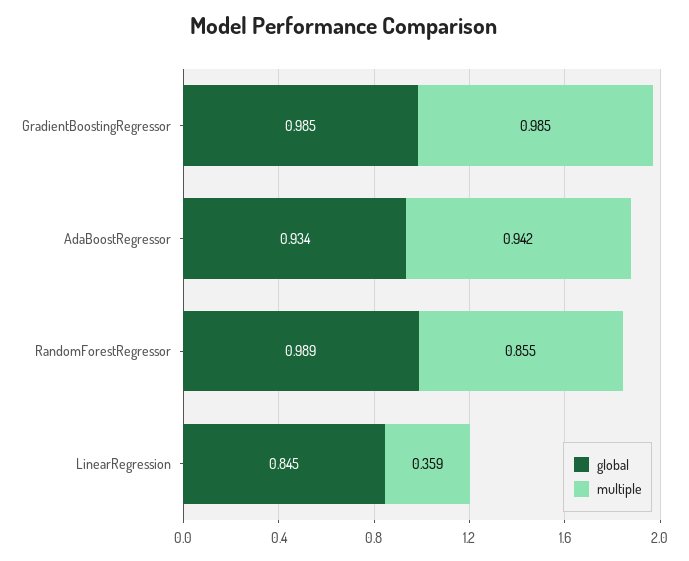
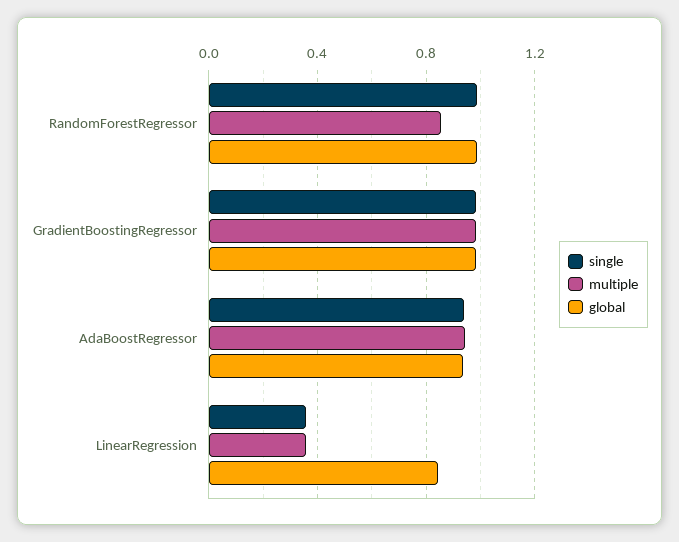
single, RandomForestRegressor: none -> 1
single, GradientBoostingRegressor: none -> 1
single, AdaBoostRegressor: none -> 0.95
single, LinearRegression: none -> 0.35

